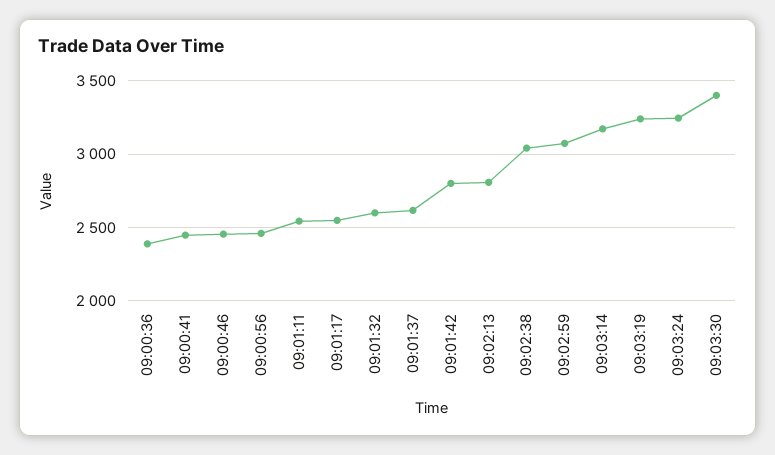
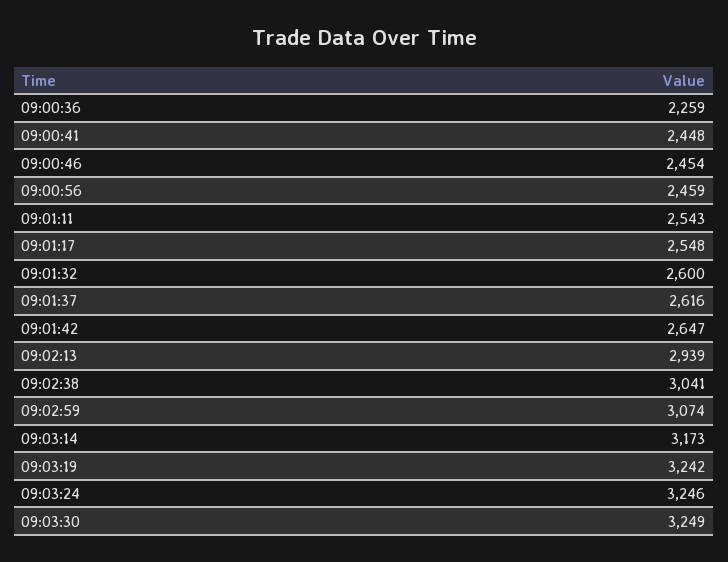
09:00:36: 2400 -> 2259
09:01:42: 2800 -> 2647
09:02:13: 2800 -> 2939
09:03:30: 3400 -> 3249

